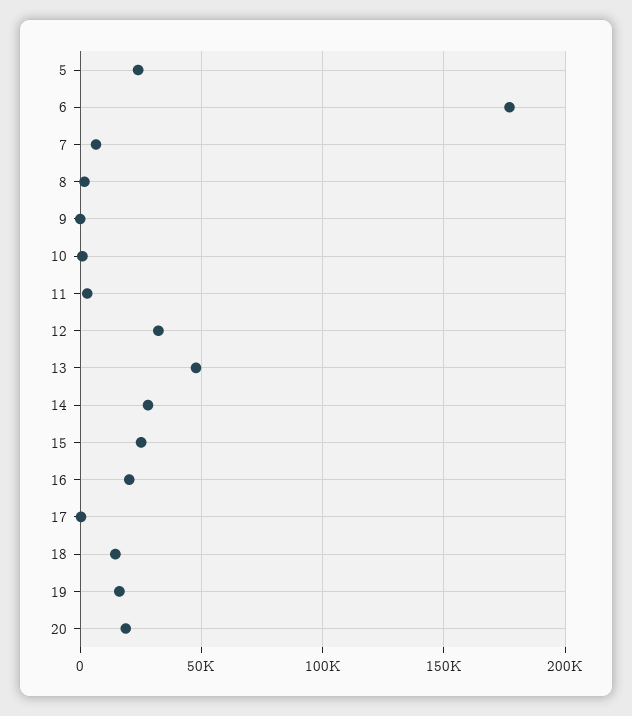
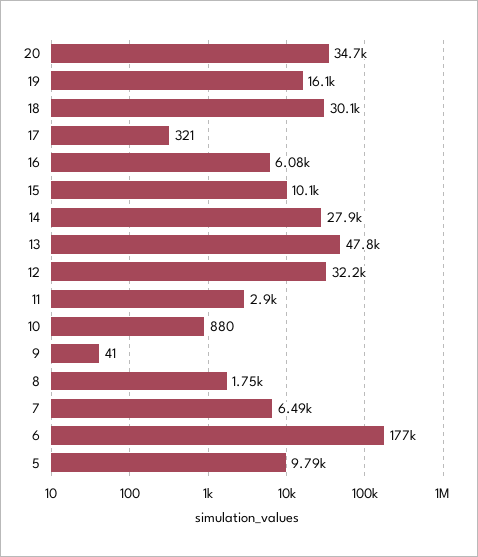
5: 25000 -> 9790
15: 25000 -> 10100
16: 20000 -> 6080
18: 15000 -> 30100
20: 20000 -> 34700

